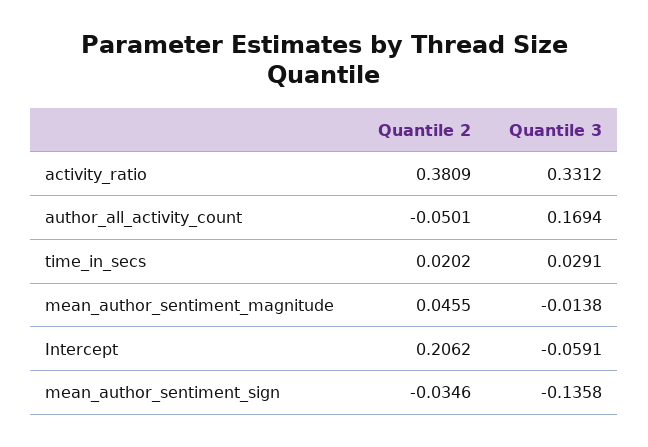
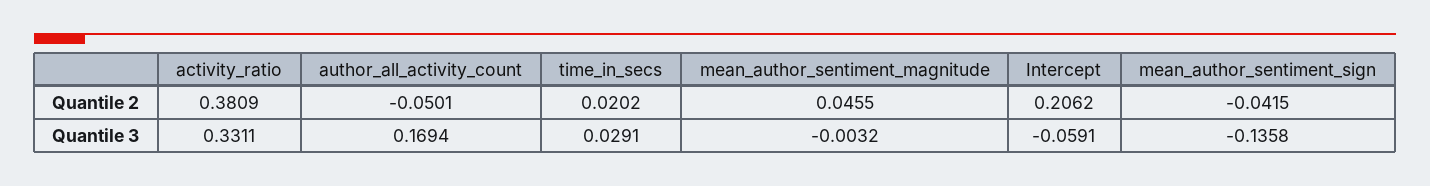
Quantile 3, activity_ratio: 0.3312 -> 0.3311
Quantile 3, mean_author_sentiment_magnitude: -0.0138 -> -0.0032
Quantile 2, mean_author_sentiment_sign: -0.0346 -> -0.0415

